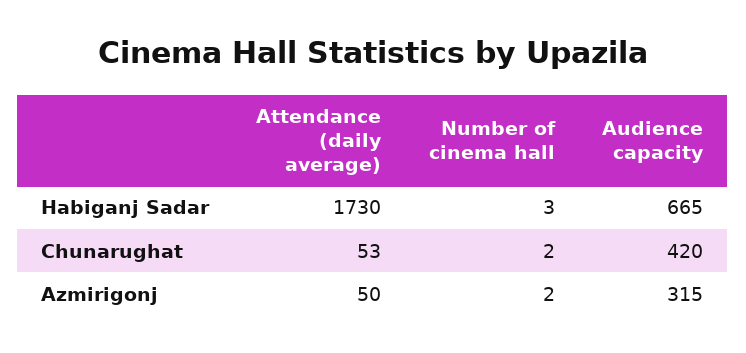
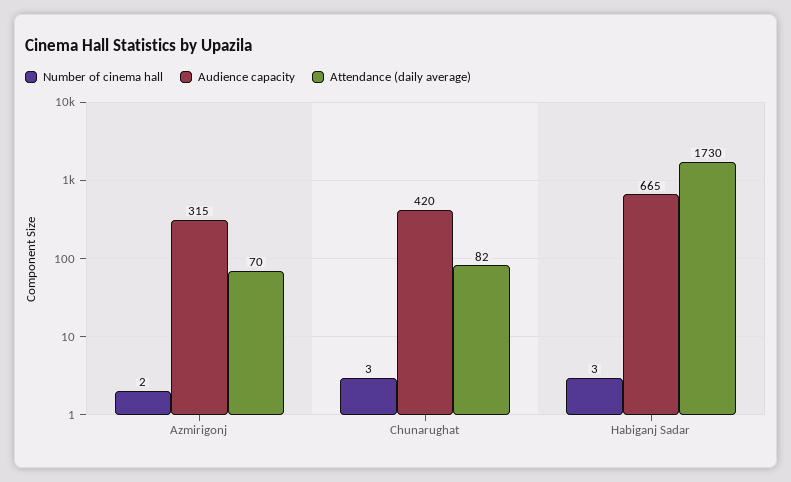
Attendance (daily average), Chunarughat: 53 -> 82
Number of cinema hall, Chunarughat: 2 -> 3
Attendance (daily average), Azmirigonj: 50 -> 70

